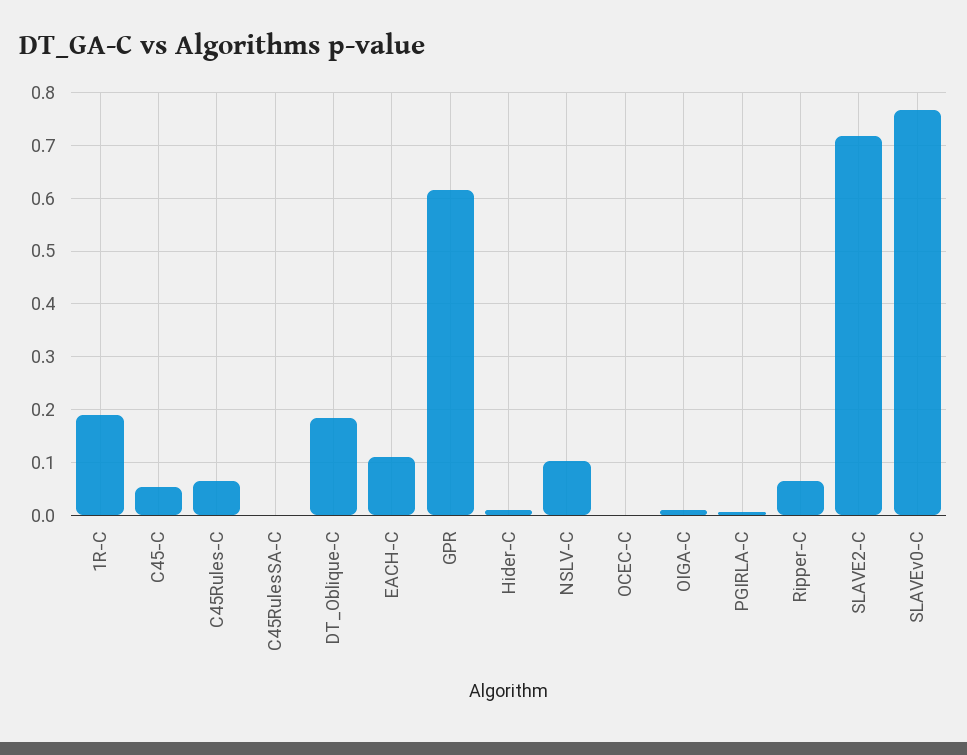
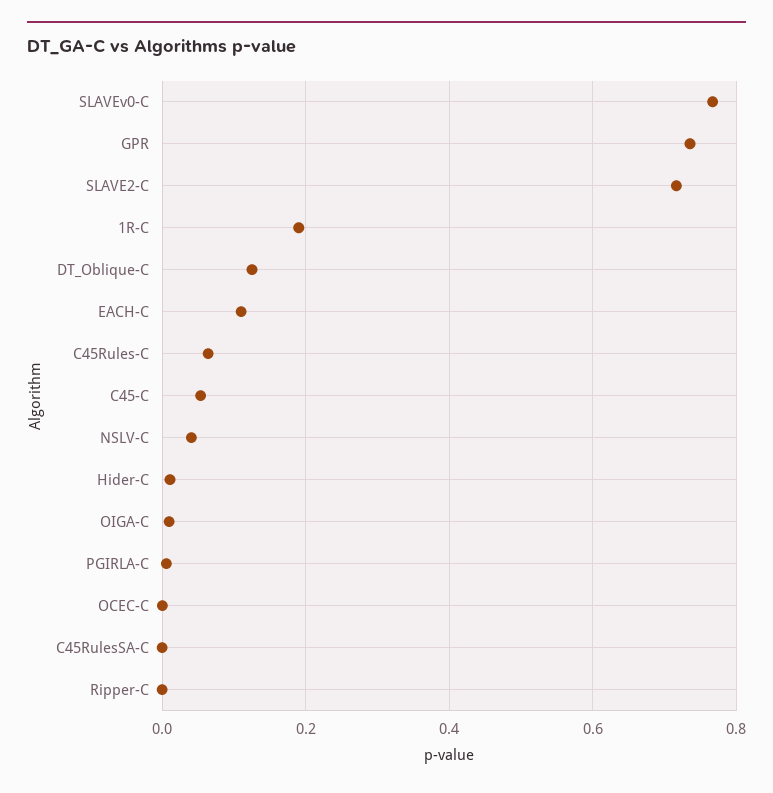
DT_Oblique-C: 0.18 -> 0.12
GPR: 0.62 -> 0.74
NSLV-C: 0.1 -> 0.04
Ripper-C: 0.06 -> 0

